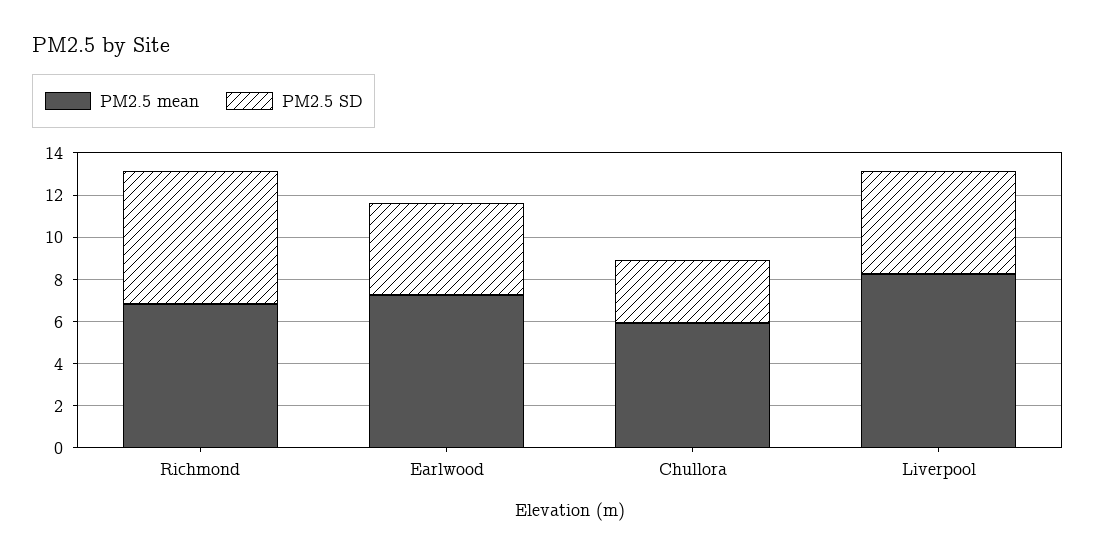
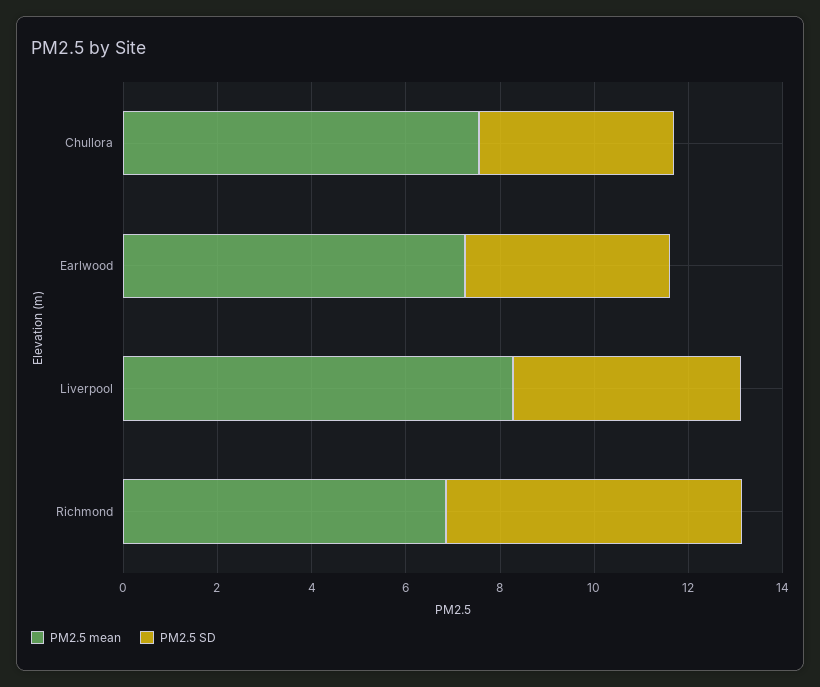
PM2.5 mean, Chullora: 6 -> 7.5
PM2.5 SD, Chullora: 3 -> 4

